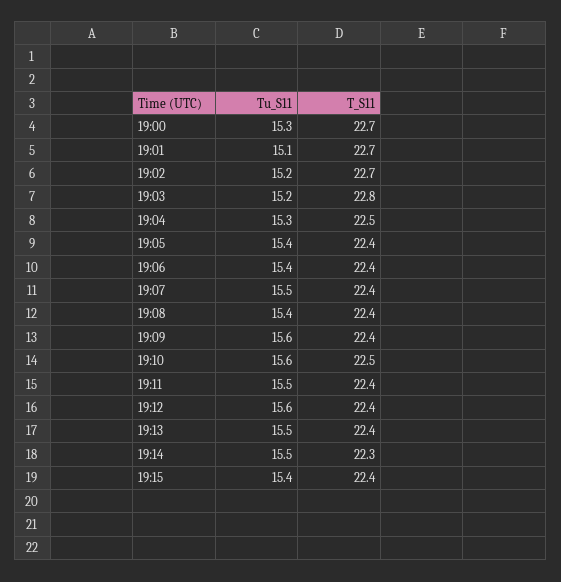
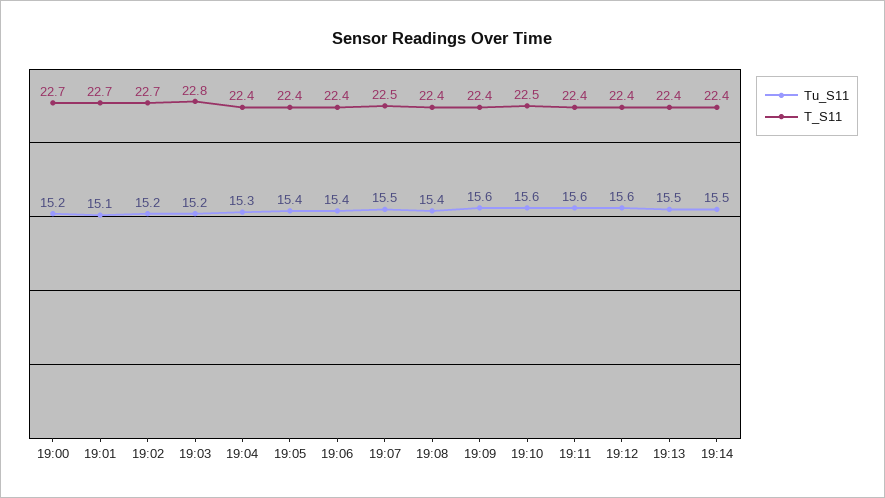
Tu_S11, 19:00: 15.3 -> 15.2
T_S11, 19:04: 22.5 -> 22.4
T_S11, 19:07: 22.4 -> 22.5
Tu_S11, 19:11: 15.5 -> 15.6
T_S11, 19:14: 22.3 -> 22.4
Tu_S11, 19:15: 15.4 -> none
T_S11, 19:15: 22.4 -> none

